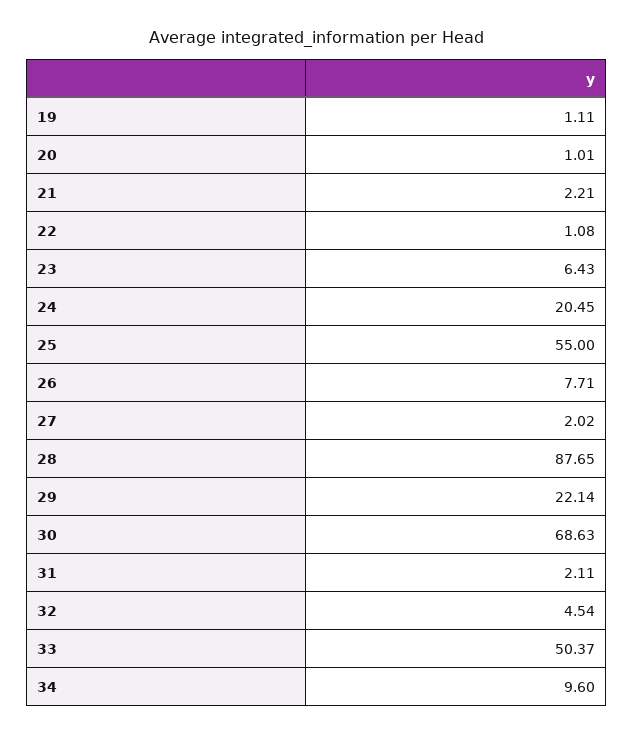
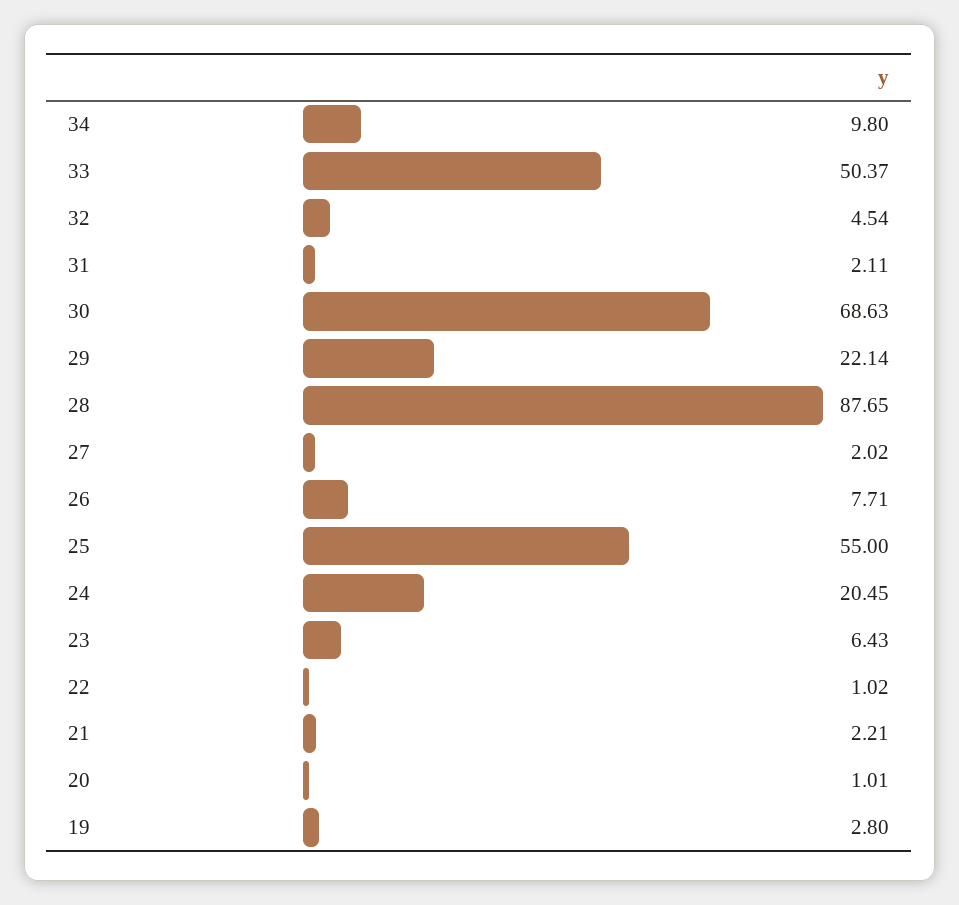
19: 1.11 -> 2.8
22: 1.08 -> 1.02
34: 9.6 -> 9.8

